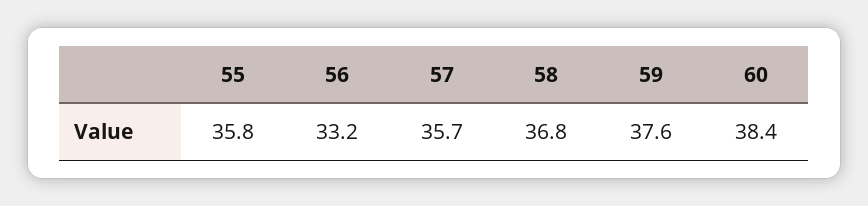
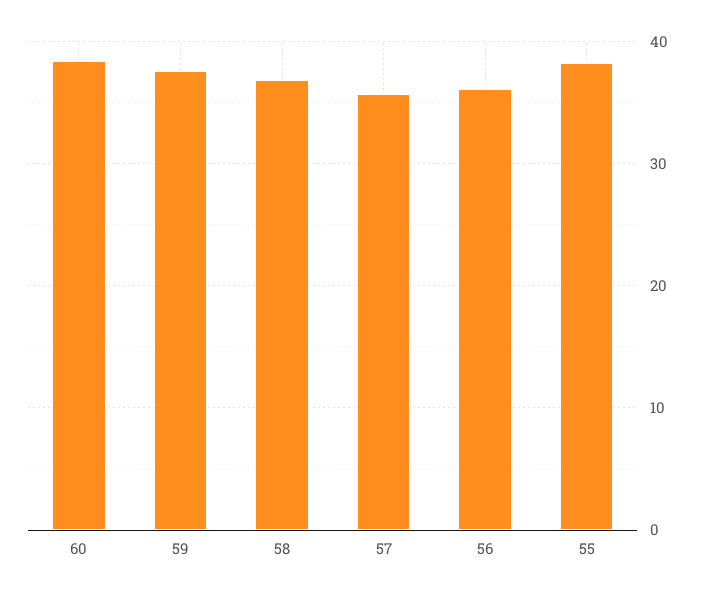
55: 35.8 -> 38
56: 33.2 -> 36

